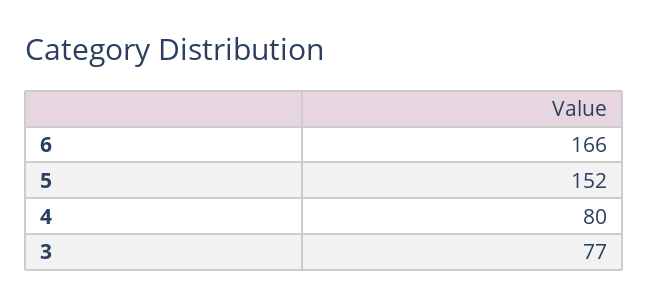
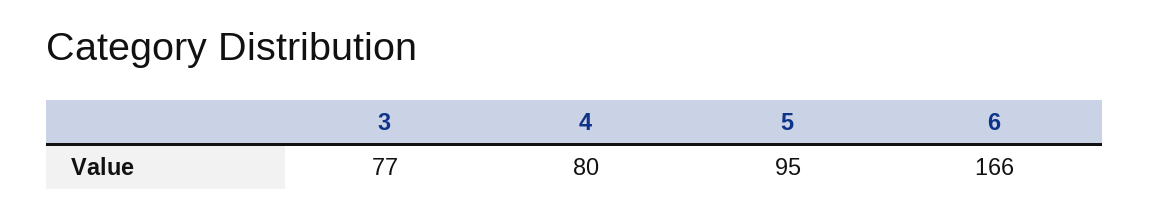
5: 152 -> 95

